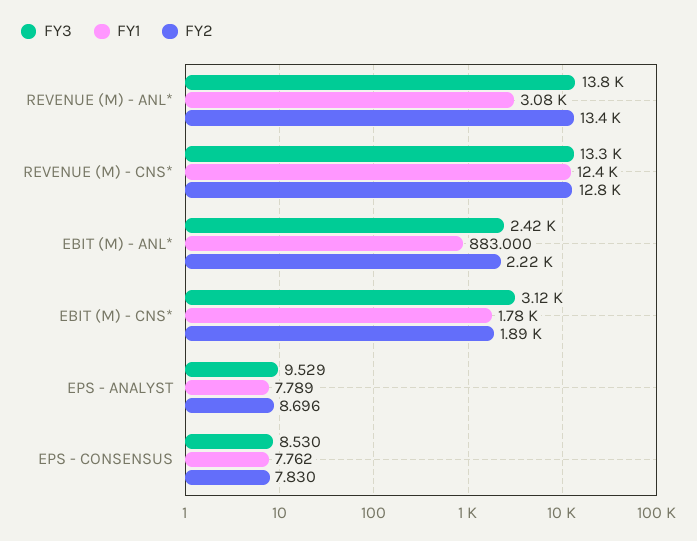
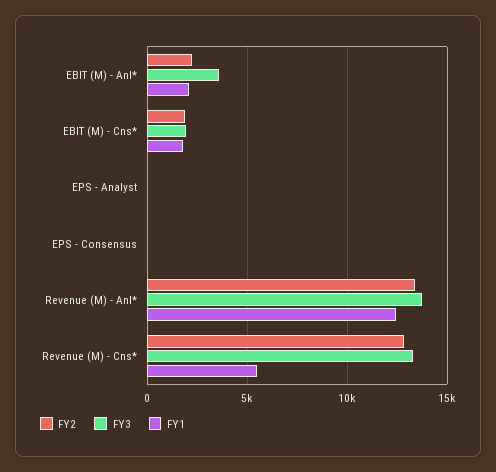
FY1, REVENUE (M) - ANL*: 3080 -> 12500
FY1, REVENUE (M) - CNS*: 12400 -> 5500
FY3, EBIT (M) - ANL*: 2420 -> 3500
FY1, EBIT (M) - ANL*: 883 -> 2000
FY3, EBIT (M) - CNS*: 3120 -> 2000

